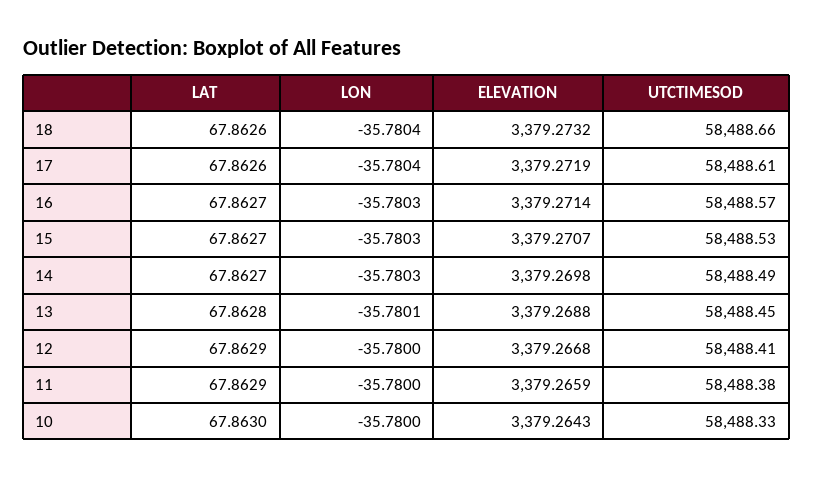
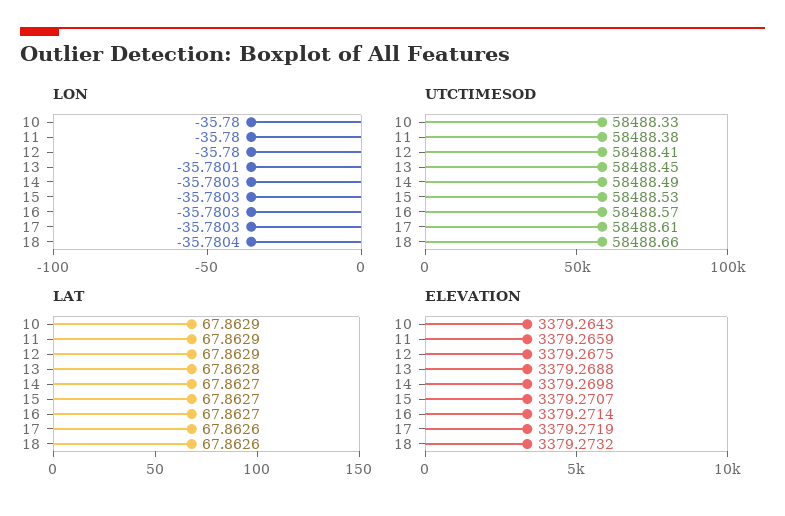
LON, 17: -35.7804 -> -35.7803
ELEVATION, 12: 3379.2668 -> 3379.2675
LAT, 10: 67.863 -> 67.8629

